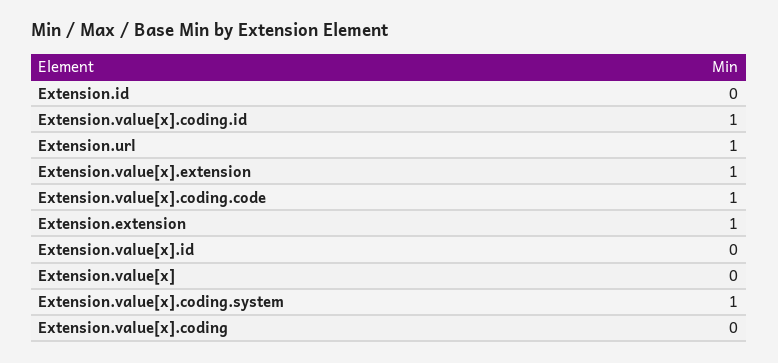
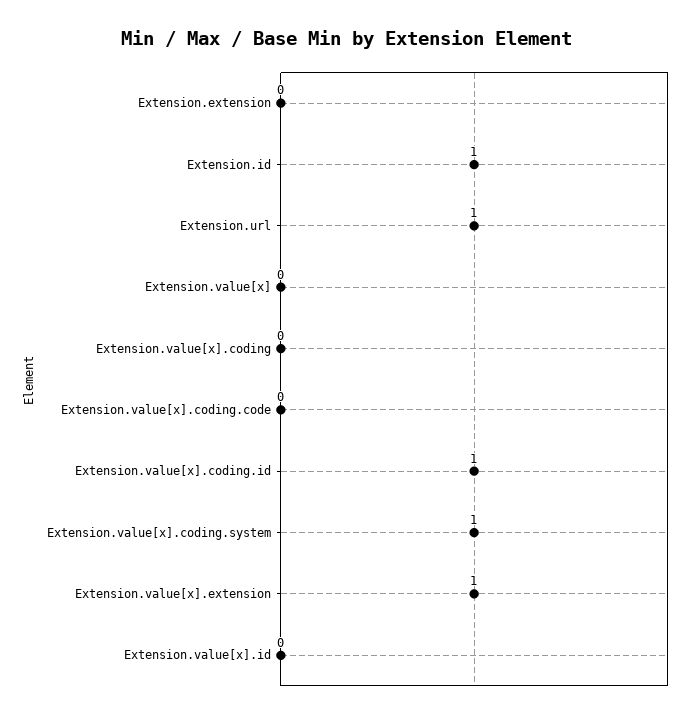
Extension.id: 0 -> 1
Extension.value[x].coding.code: 1 -> 0
Extension.extension: 1 -> 0

